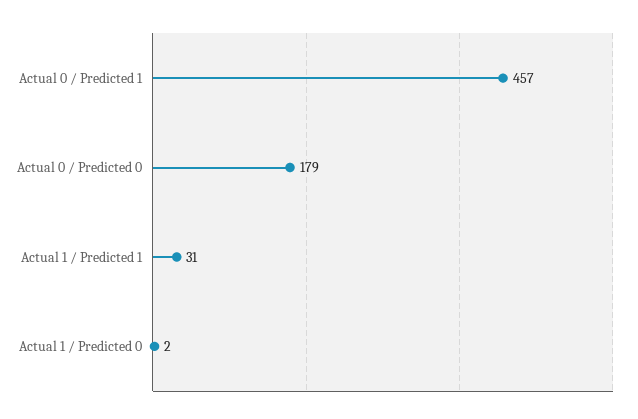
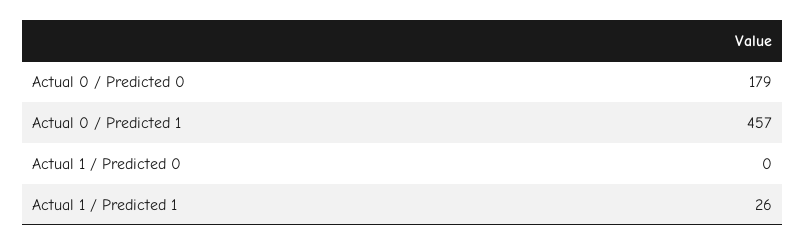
Actual 1 / Predicted 1: 31 -> 26
Actual 1 / Predicted 0: 2 -> 0

